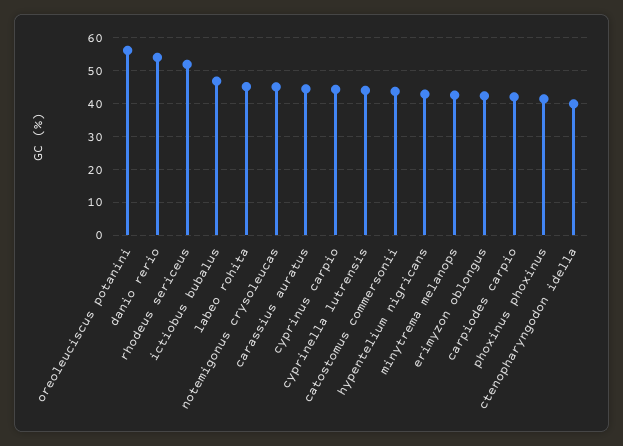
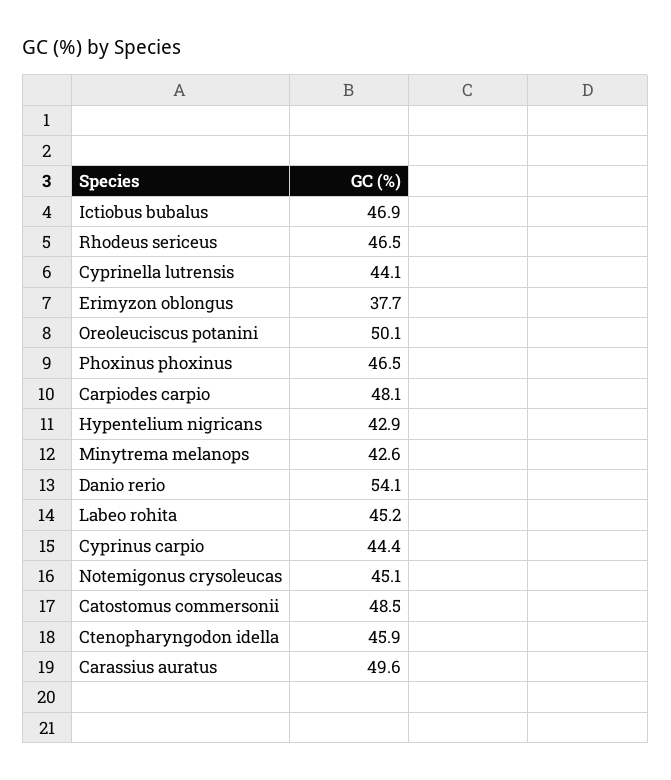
oreoleuciscus potanini: 56 -> 50.1
rhodeus sericeus: 52 -> 46.5
carassius auratus: 44 -> 49.6
catostomus commersonii: 44 -> 48.5
erimyzon oblongus: 42 -> 37.7
carpiodes carpio: 42 -> 48.1
phoxinus phoxinus: 42 -> 46.5
ctenopharyngodon idella: 40 -> 45.9

